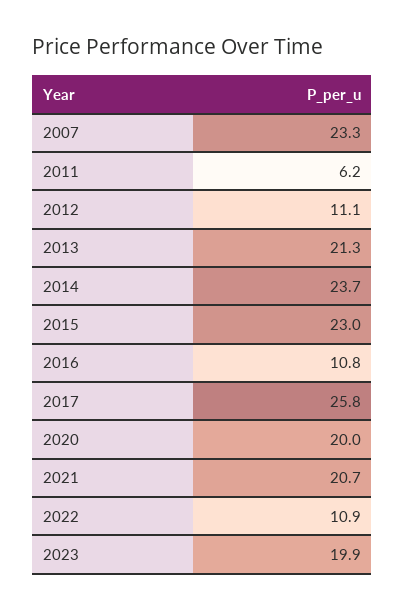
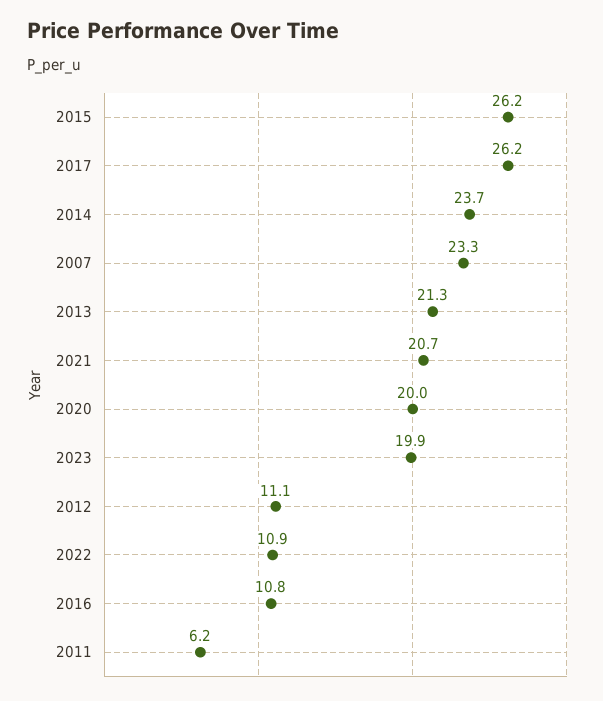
2015: 23 -> 26.2
2017: 25.8 -> 26.2

